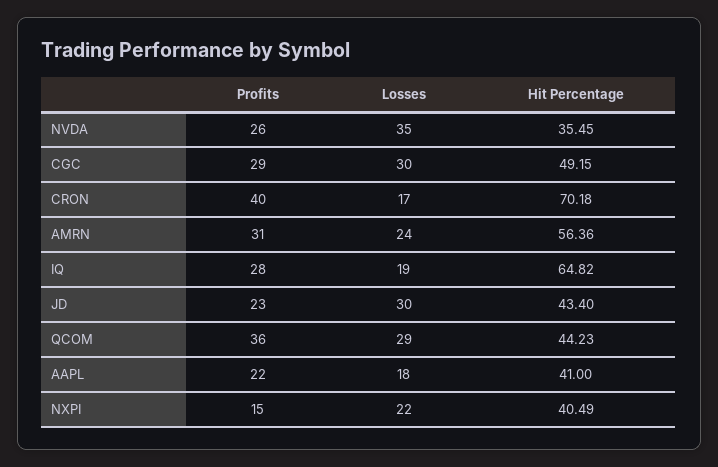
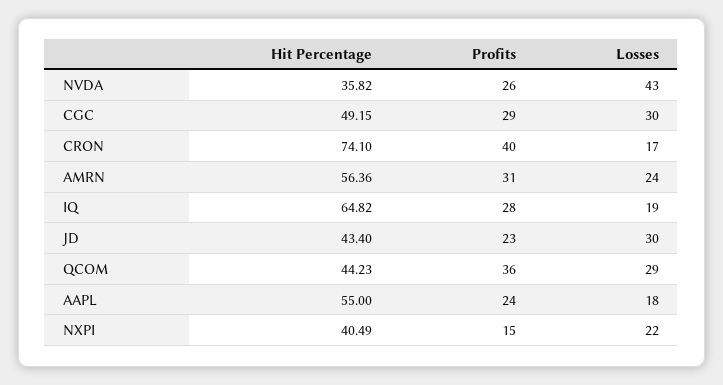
Losses, NVDA: 35 -> 43
Hit Percentage, NVDA: 35.45 -> 35.82
Hit Percentage, CRON: 70.18 -> 74.1
Profits, AAPL: 22 -> 24
Hit Percentage, AAPL: 41 -> 55

